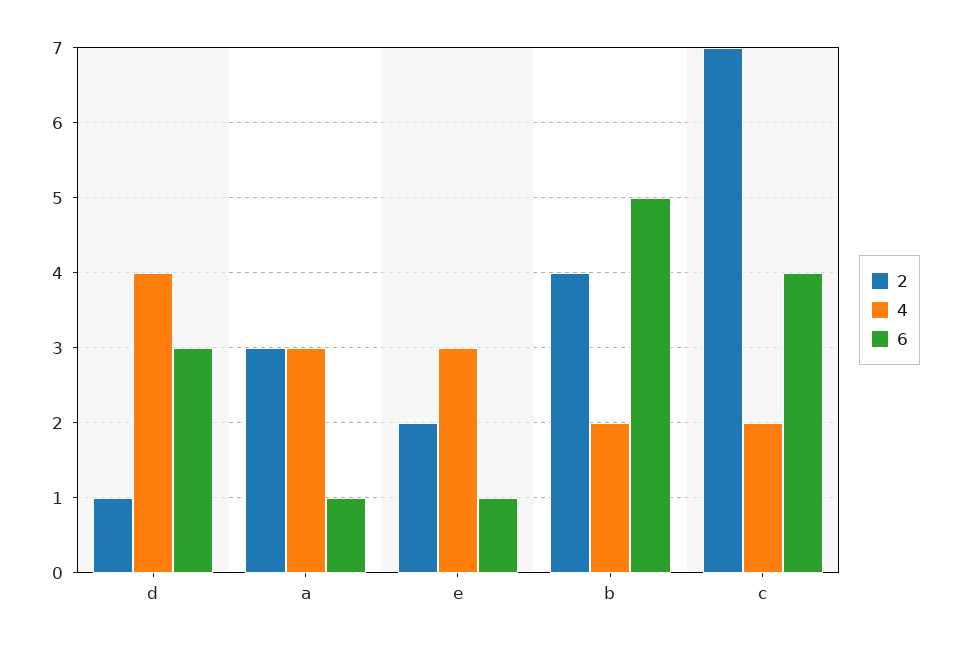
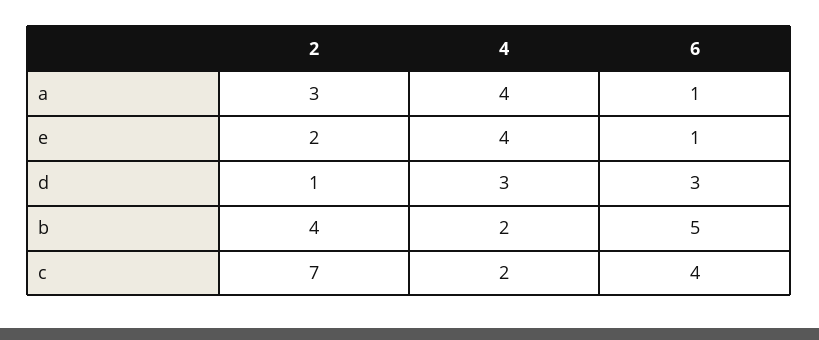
4, d: 4 -> 3
4, a: 3 -> 4
4, e: 3 -> 4

